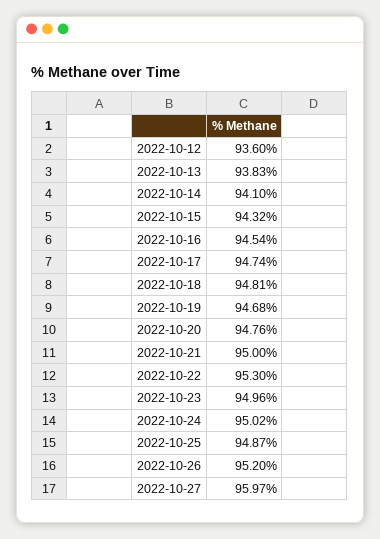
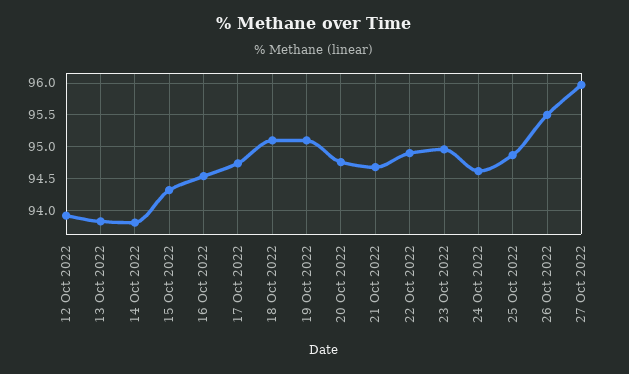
2022-10-12: 93.6 -> 93.9
2022-10-14: 94.1 -> 93.8
2022-10-18: 94.81 -> 95.1
2022-10-19: 94.68 -> 95.1
2022-10-21: 95 -> 94.7
2022-10-22: 95.3 -> 94.9
2022-10-24: 95.02 -> 94.6
2022-10-26: 95.2 -> 95.5

